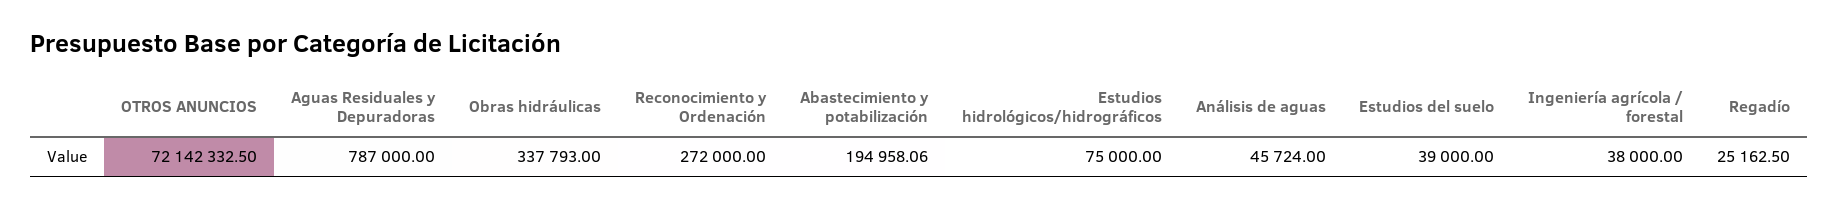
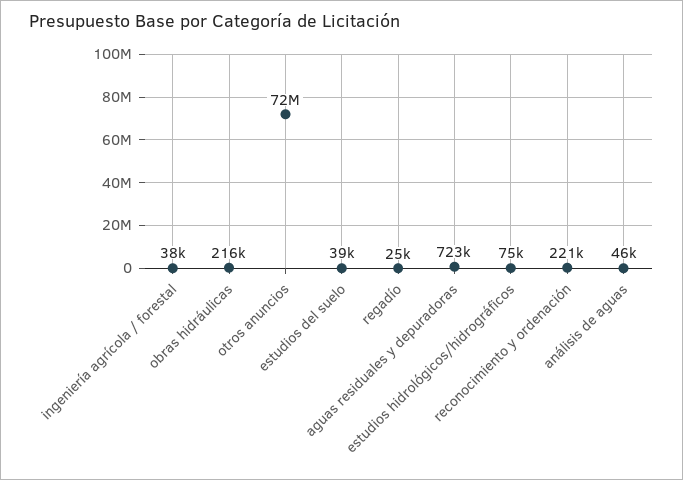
Aguas Residuales y Depuradoras: 787000 -> 723000
Obras hidráulicas: 337793 -> 216000
Reconocimiento y Ordenación: 272000 -> 221000
Abastecimiento y potabilización: 194958.06 -> none

